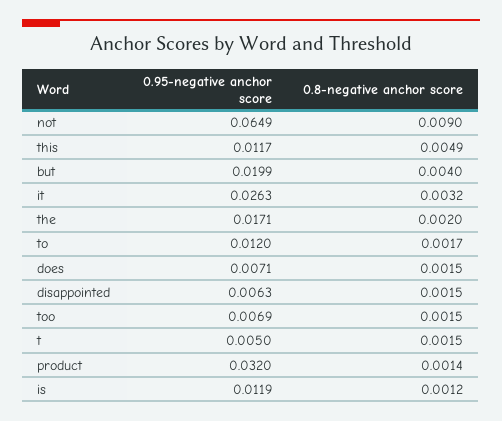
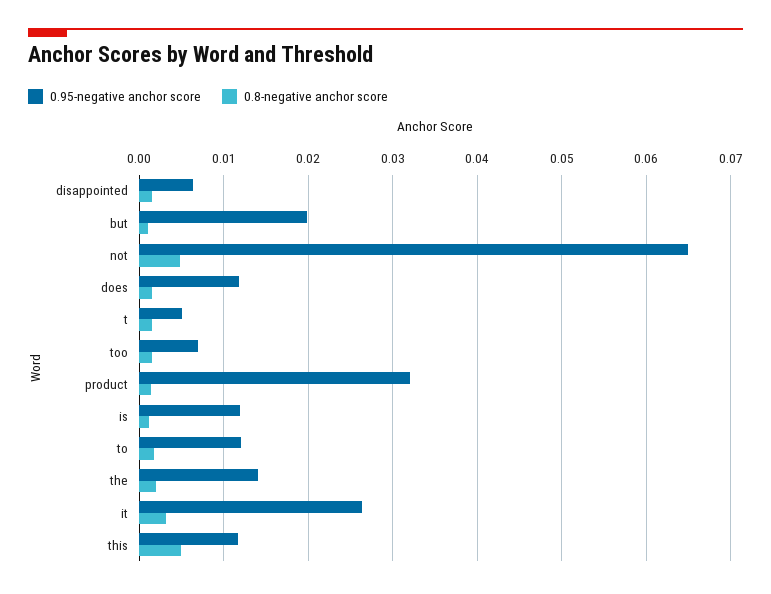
0.8-negative anchor score, not: 0.009 -> 0.005
0.8-negative anchor score, but: 0.004 -> 0.001
0.95-negative anchor score, the: 0.0171 -> 0.014
0.95-negative anchor score, does: 0.0071 -> 0.012

